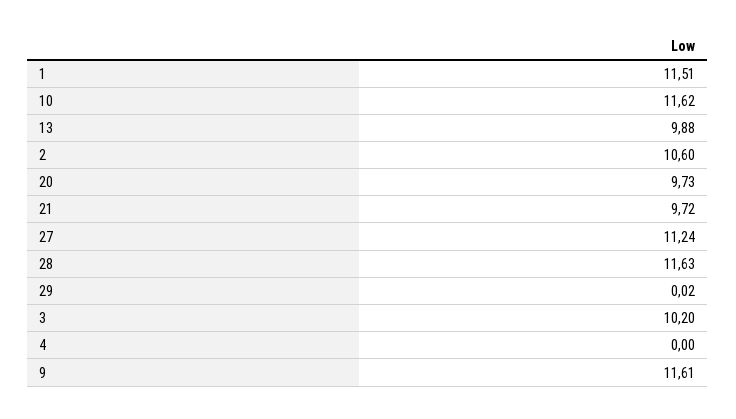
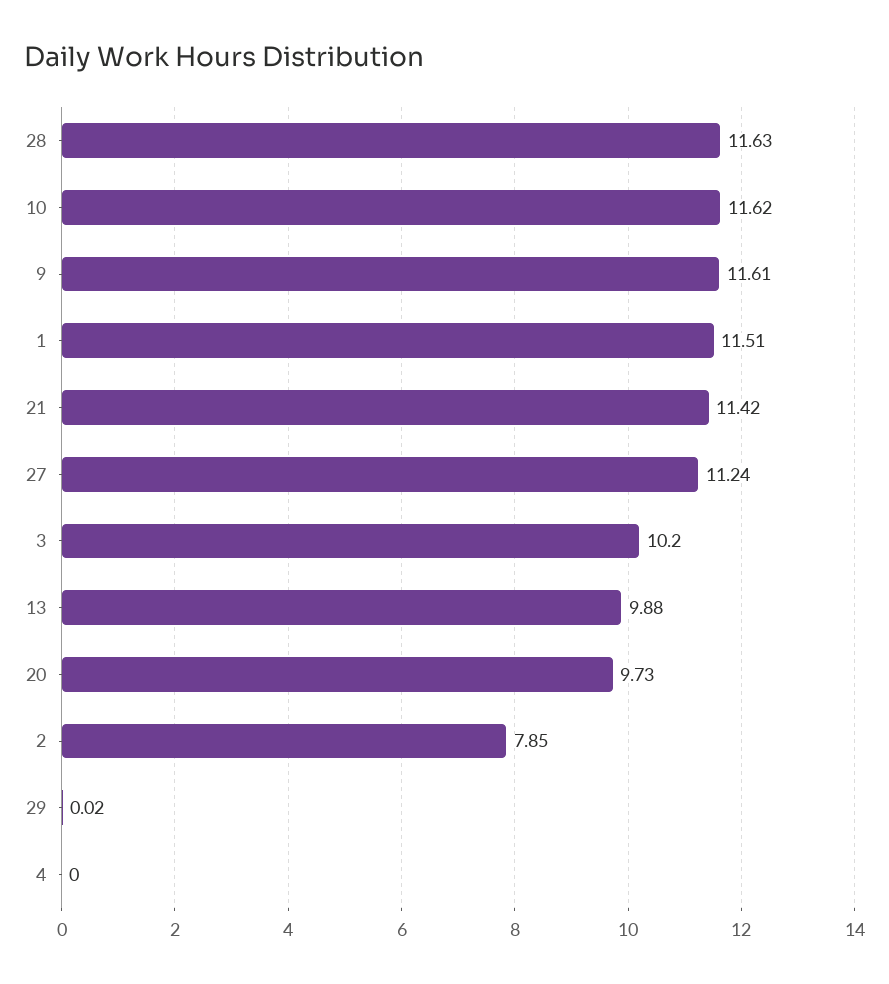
2: 10.6 -> 7.85
21: 9.72 -> 11.42

